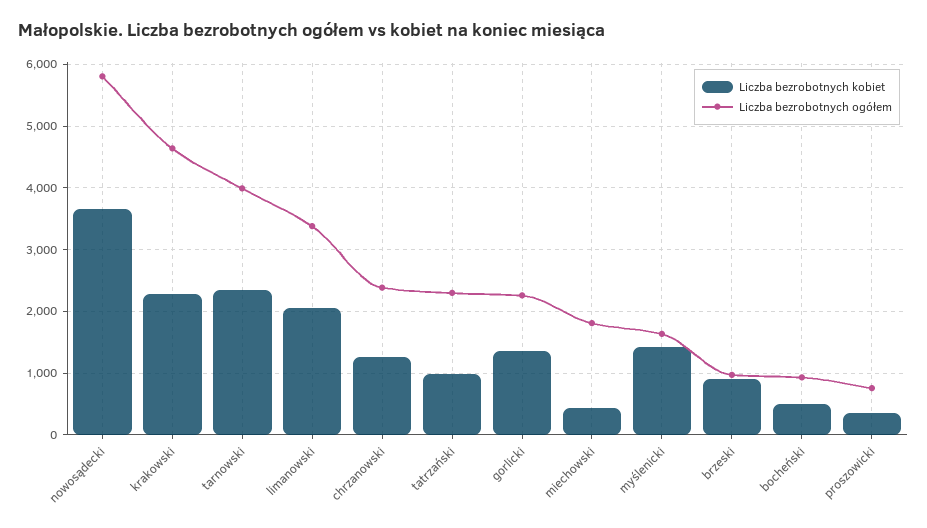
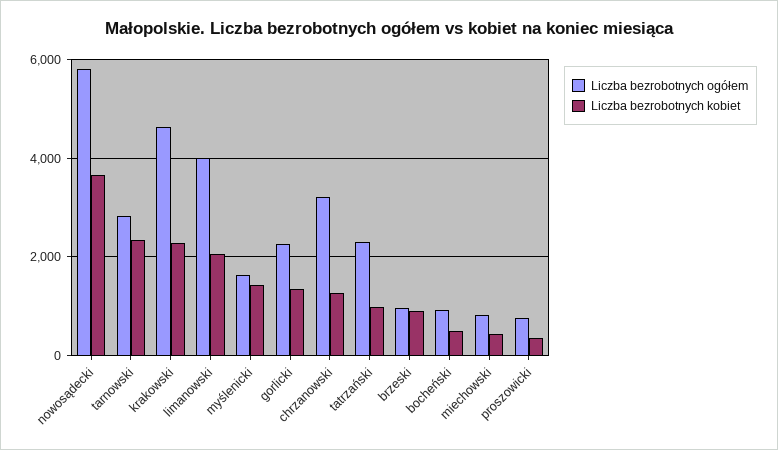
Liczba bezrobotnych ogółem, tarnowski: 4000 -> 2800
Liczba bezrobotnych ogółem, limanowski: 3400 -> 4000
Liczba bezrobotnych ogółem, chrzanowski: 2400 -> 3200
Liczba bezrobotnych ogółem, miechowski: 1800 -> 800

